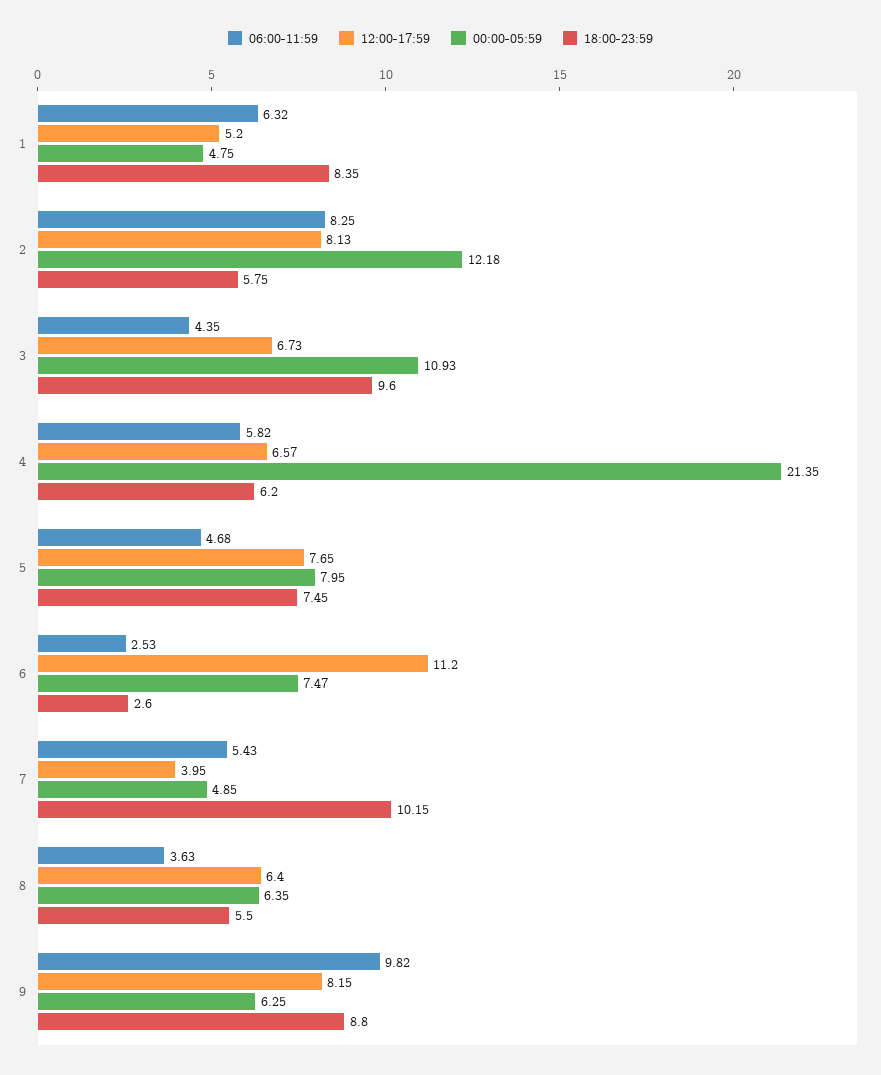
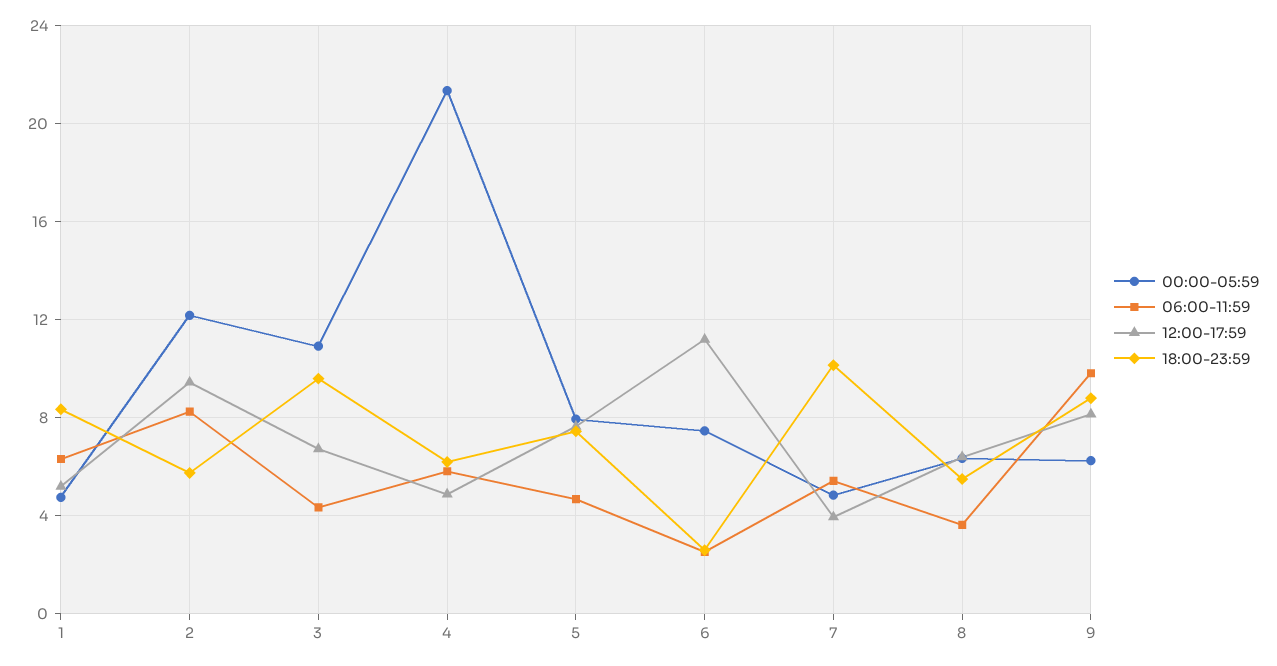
12:00-17:59, 2: 8.13 -> 9.5
12:00-17:59, 4: 6.57 -> 5

